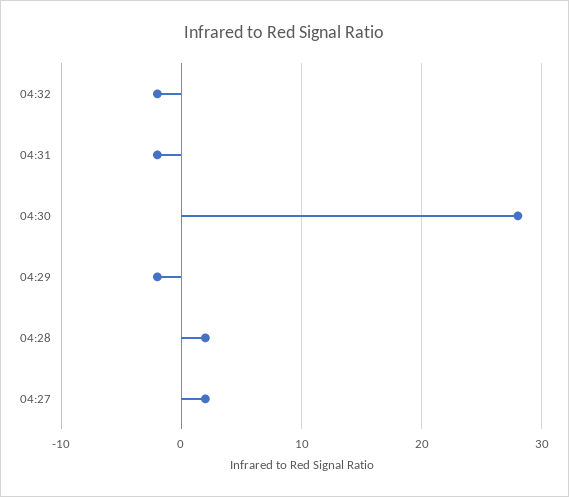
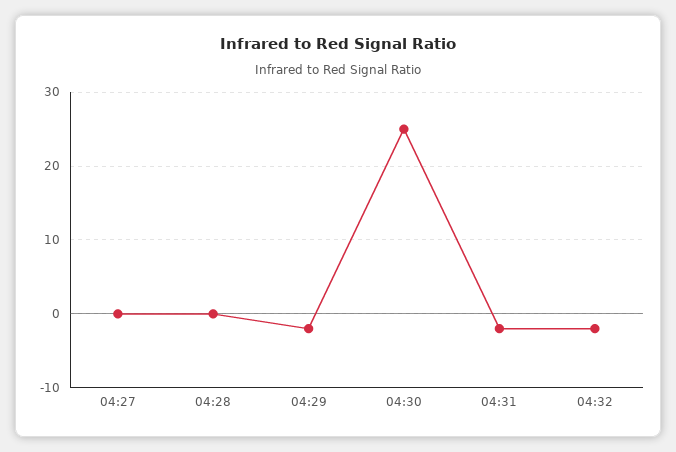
04:30: 28 -> 25
04:28: 2 -> 0
04:27: 2 -> 0

